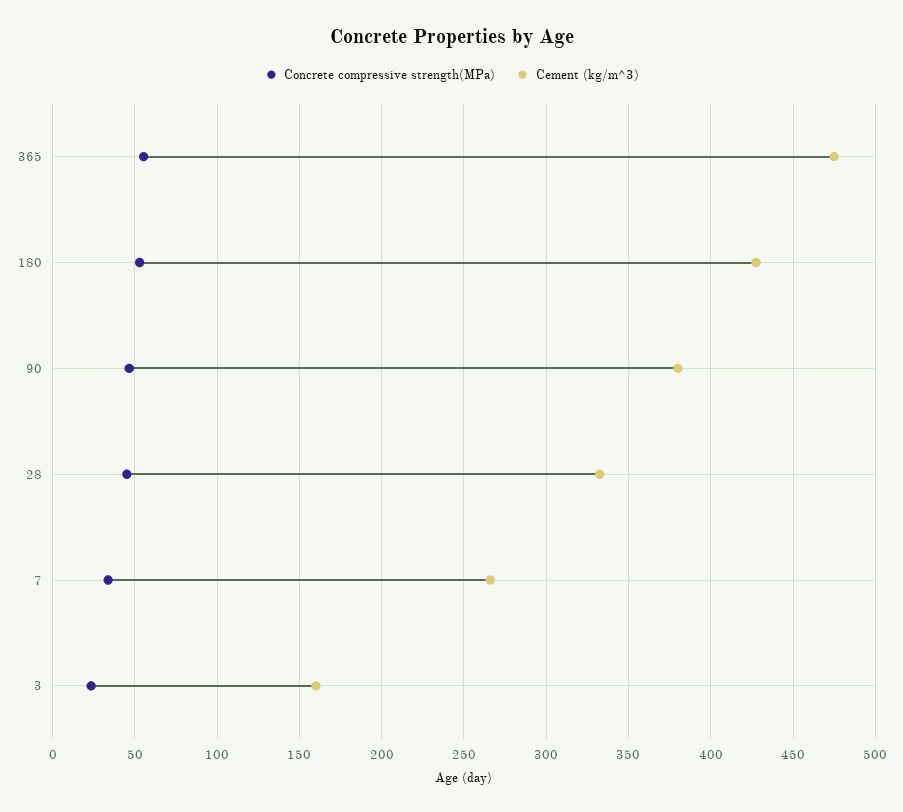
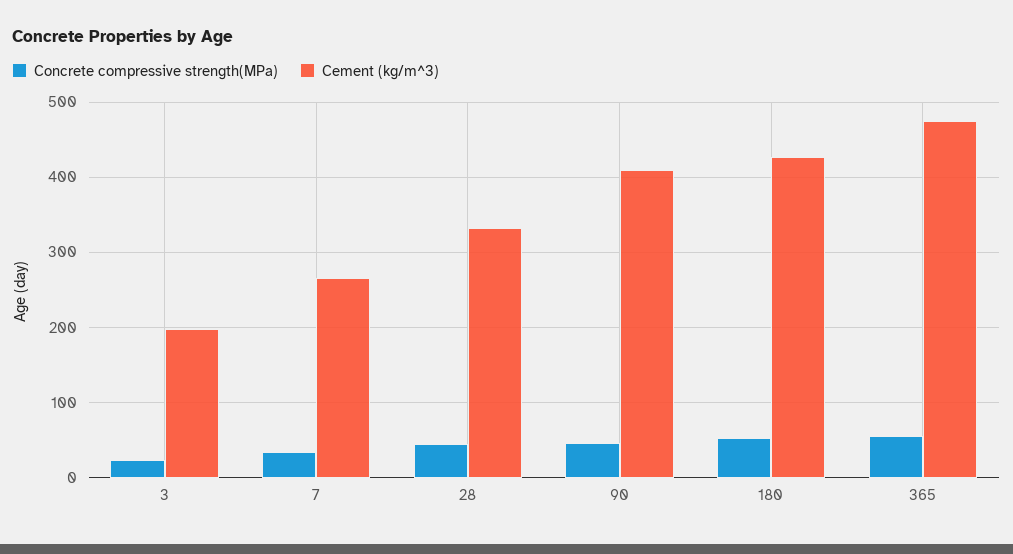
Cement (kg/m^3), 90: 380 -> 410
Cement (kg/m^3), 3: 160 -> 200

